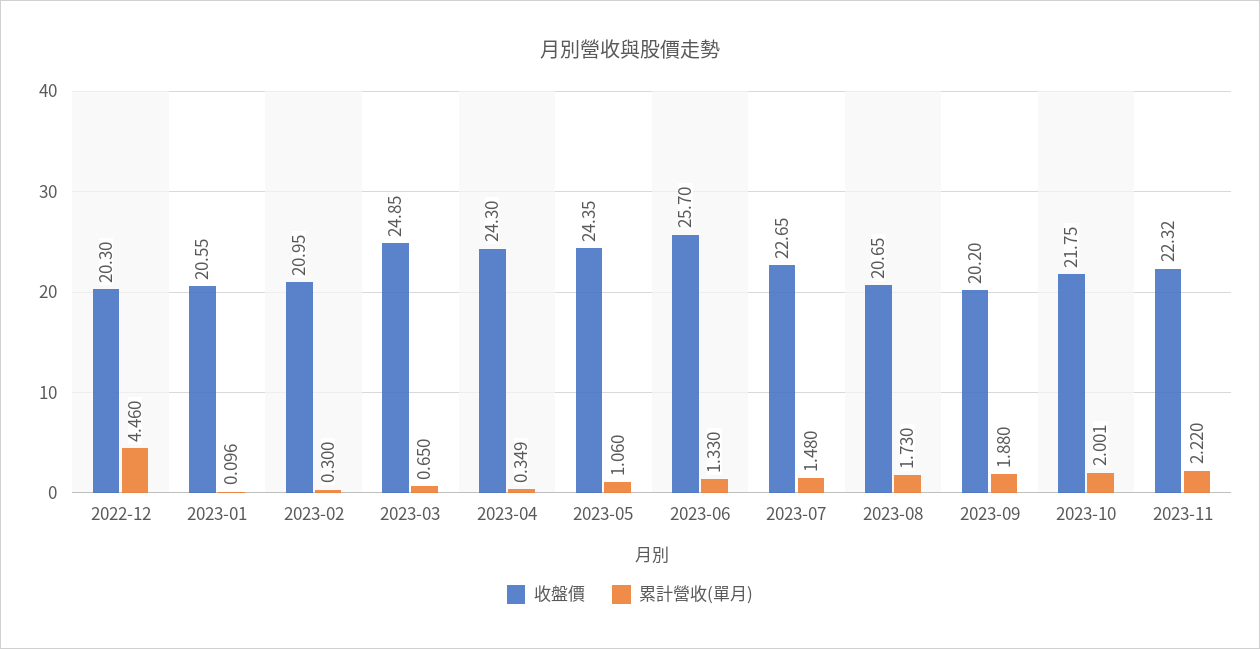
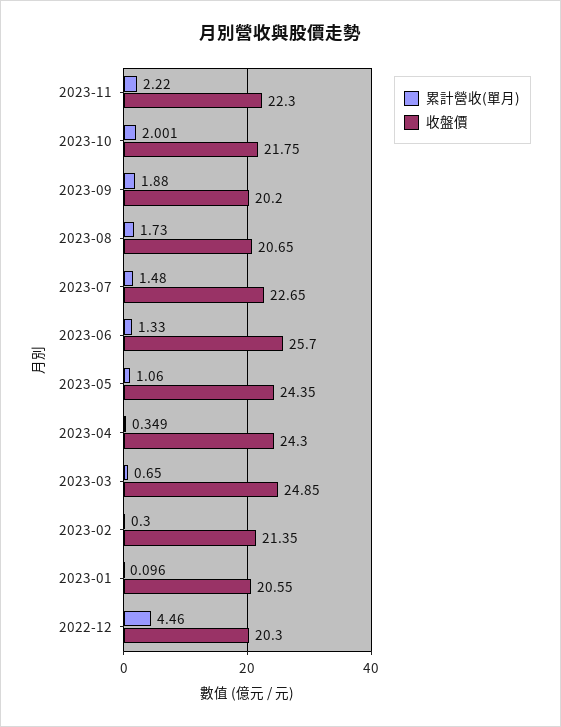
收盤價, 2023-02: 20.95 -> 21.35
收盤價, 2023-11: 22.32 -> 22.3

